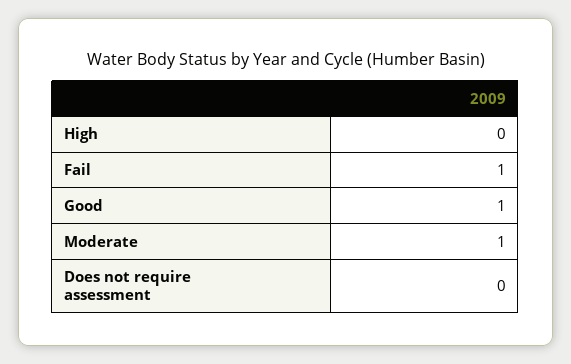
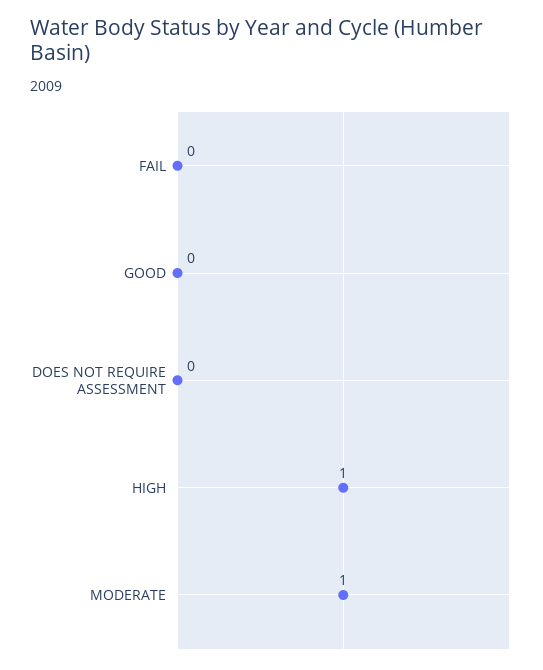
High: 0 -> 1
Fail: 1 -> 0
Good: 1 -> 0

